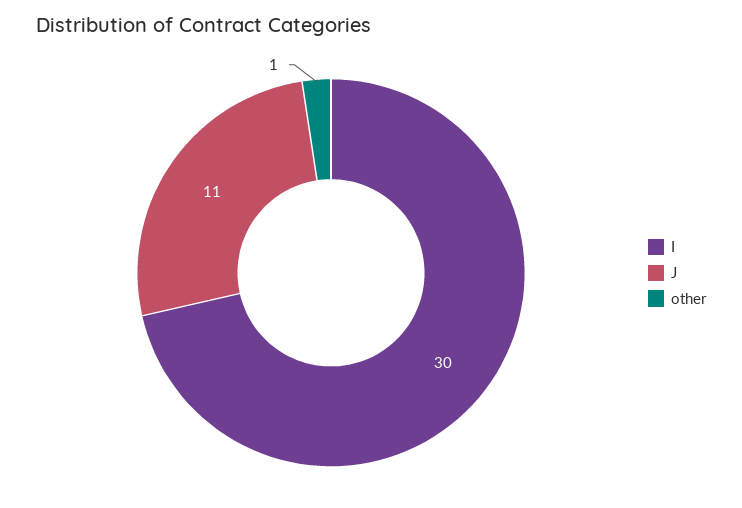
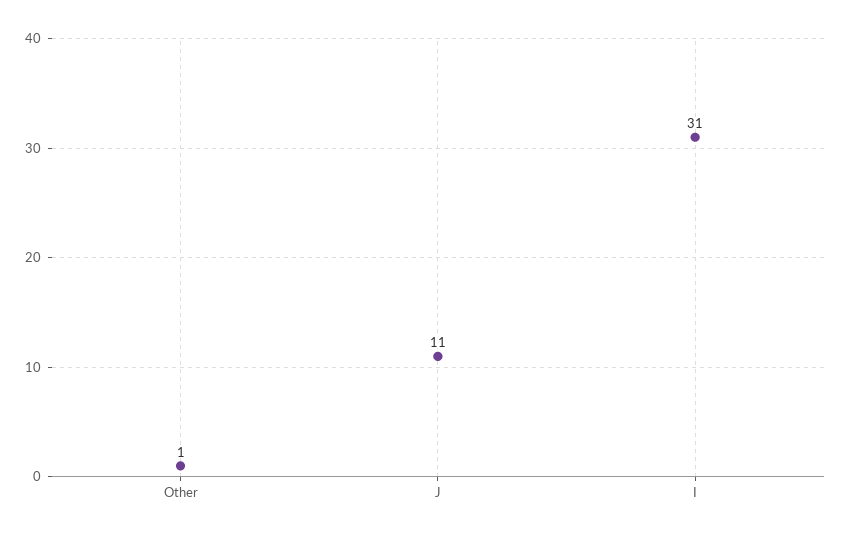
I: 30 -> 31

